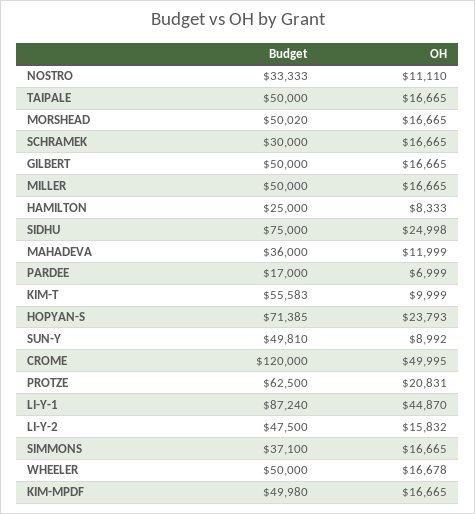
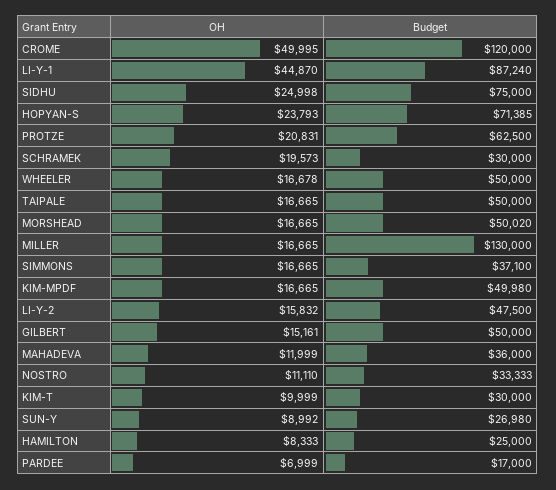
OH, SCHRAMEK: 16665 -> 19573
OH, GILBERT: 16665 -> 15161
Budget, MILLER: 50000 -> 130000
Budget, KIM-T: 55583 -> 30000
Budget, SUN-Y: 49810 -> 26980

